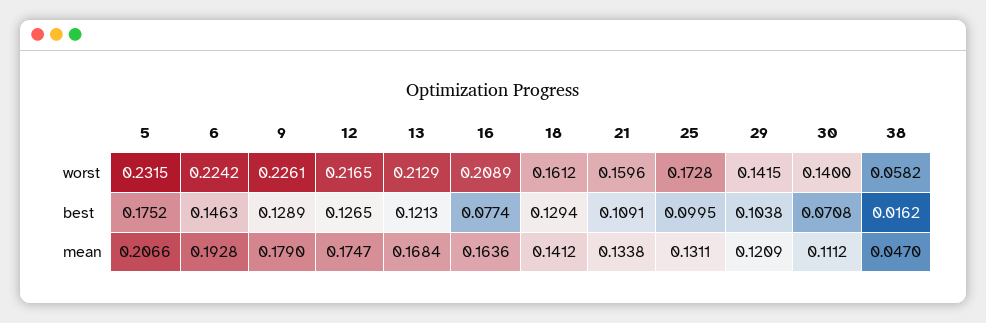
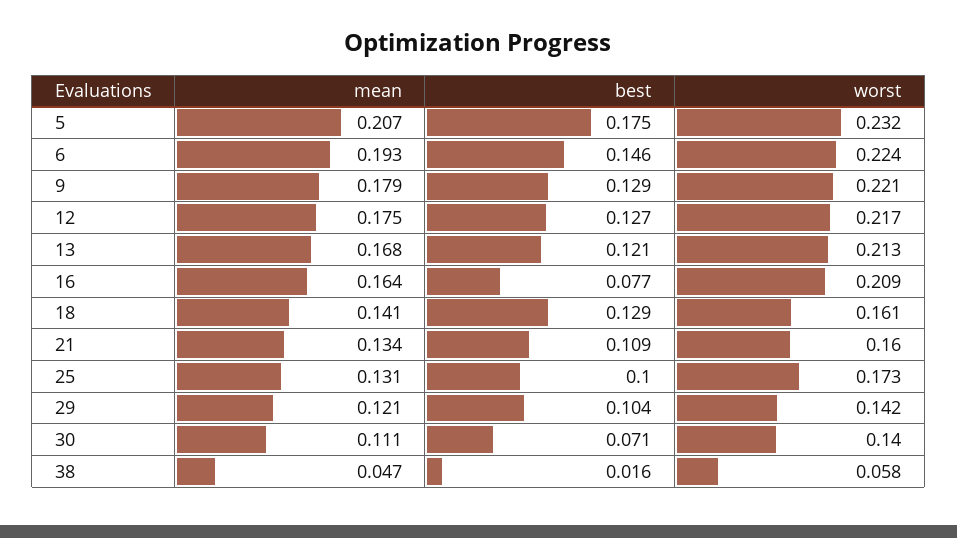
9, worst: 0.2261 -> 0.221

